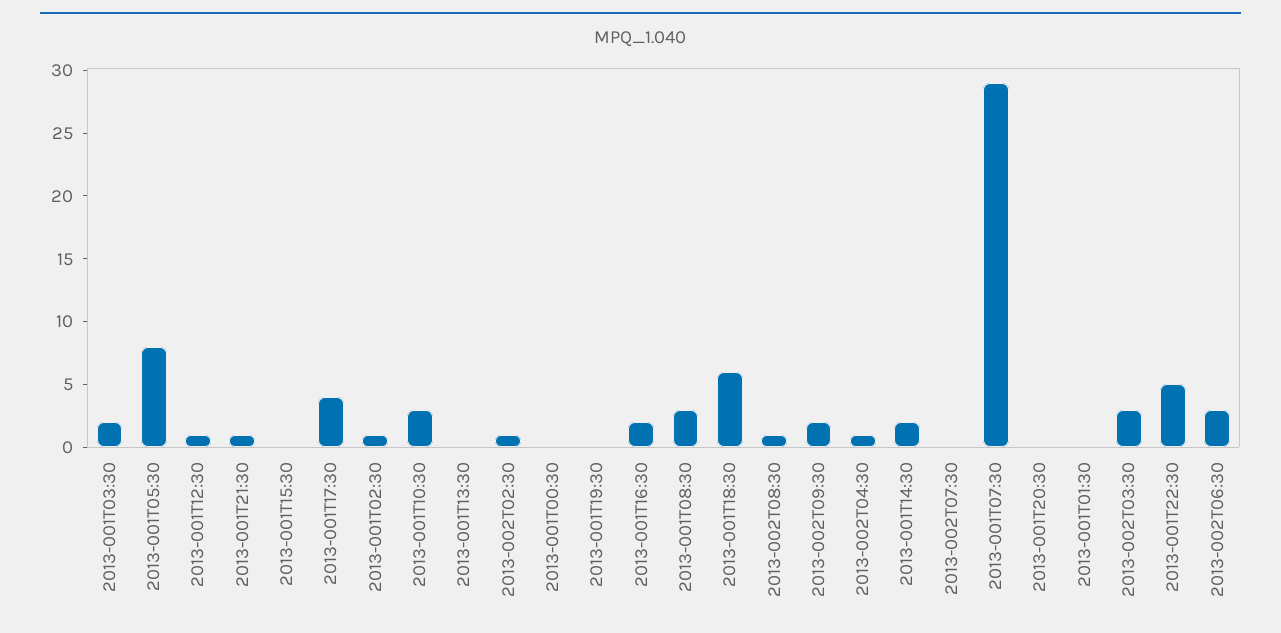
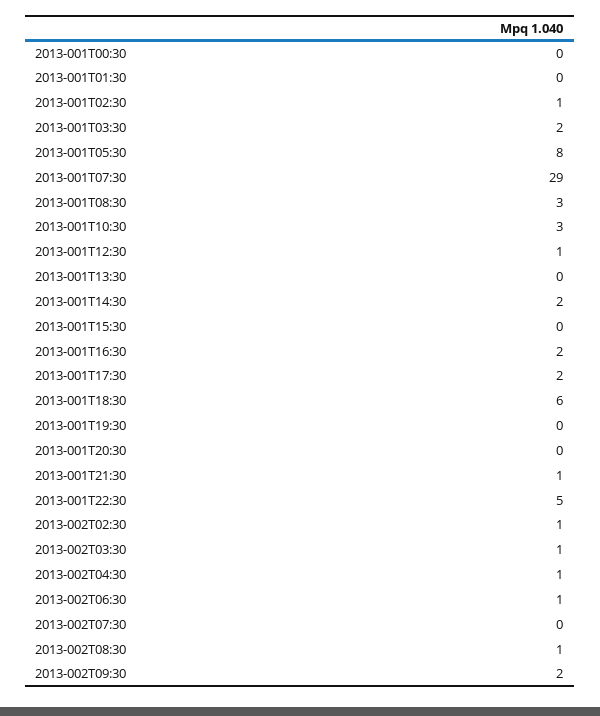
2013-001T17:30: 4 -> 2
2013-002T03:30: 3 -> 1
2013-002T06:30: 3 -> 1

